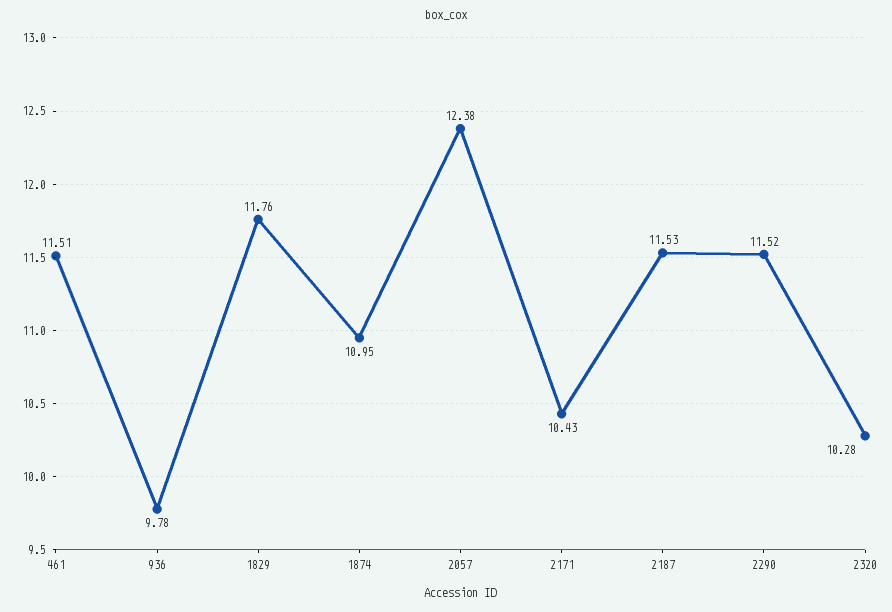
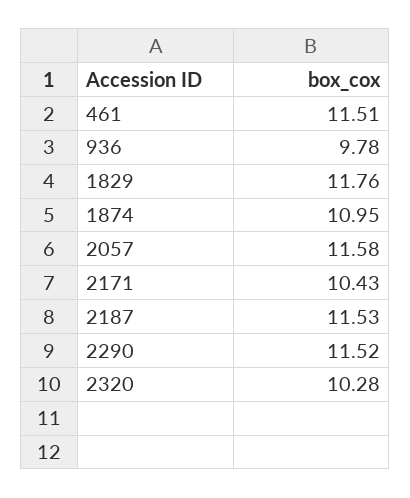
2057: 12.38 -> 11.58

